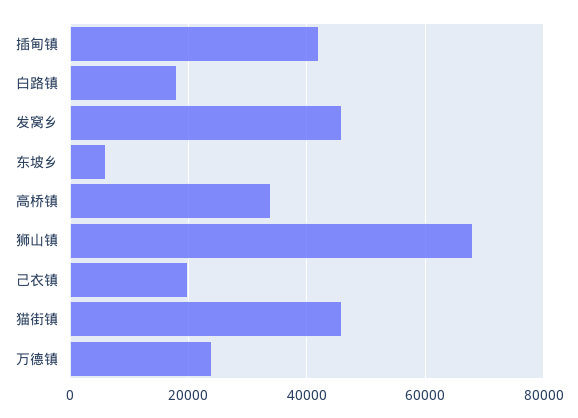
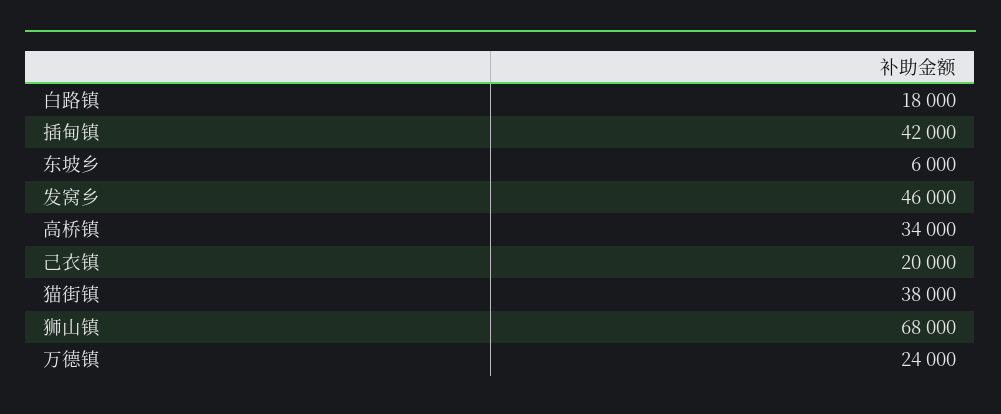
猫街镇: 46000 -> 38000

